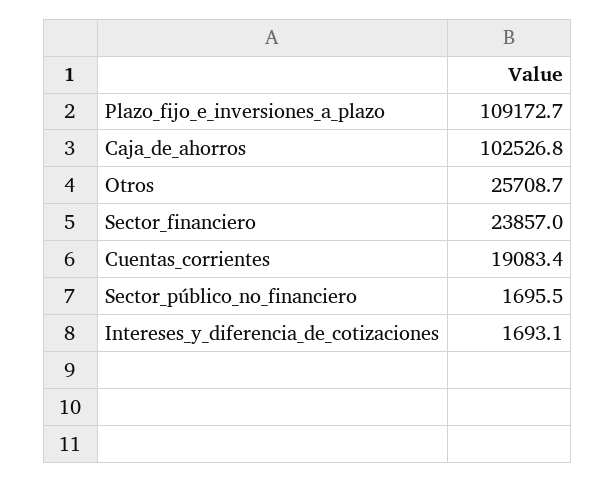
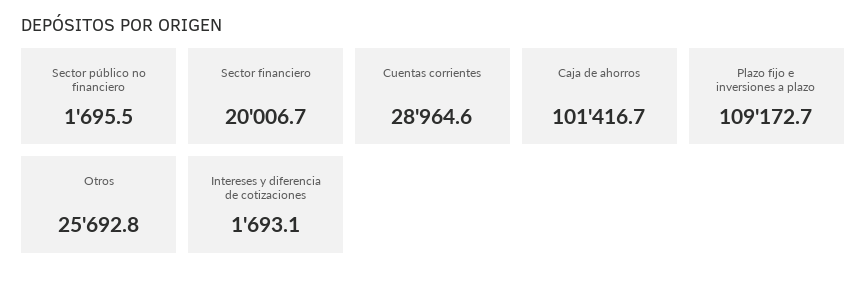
Caja_de_ahorros: 102526.8 -> 101416.7
Otros: 25708.7 -> 25692.8
Sector_financiero: 23857 -> 20006.7
Cuentas_corrientes: 19083.4 -> 28964.6

